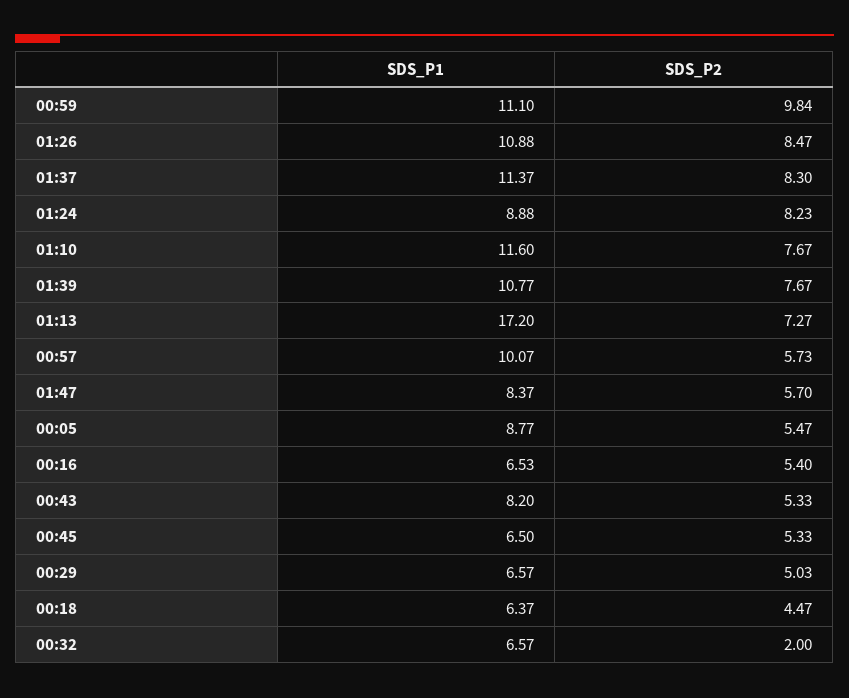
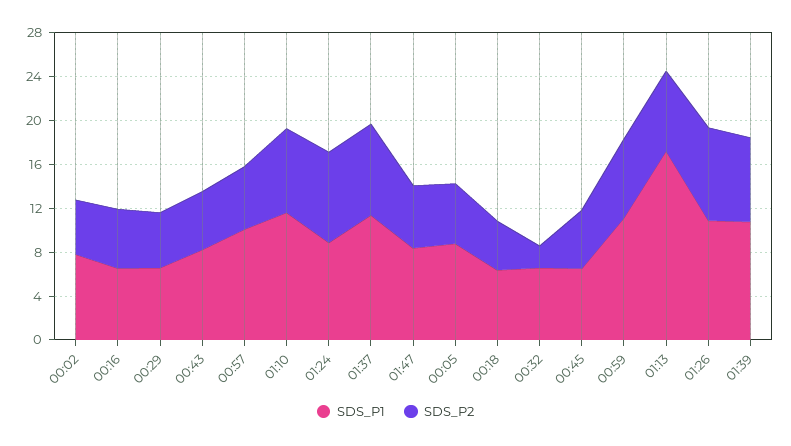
SDS_P2, 00:59: 9.84 -> 7
SDS_P1, 00:02: none -> 8
SDS_P2, 00:02: none -> 5

